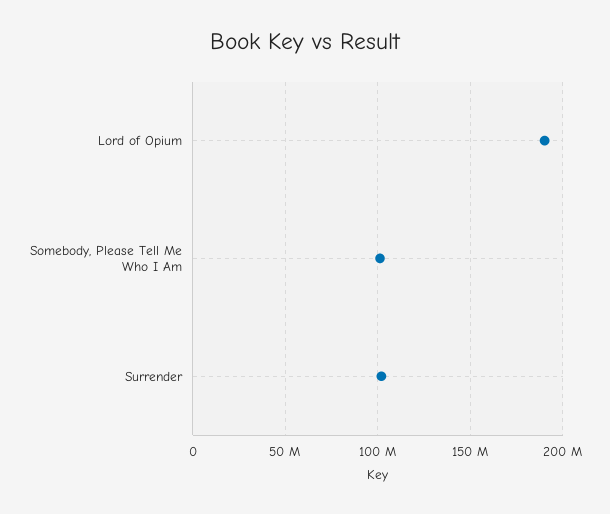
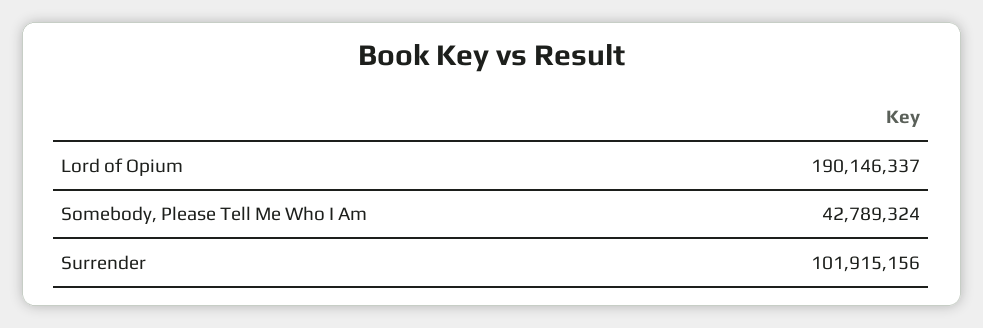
Somebody, Please Tell Me Who I Am: 100000000 -> 42789324

